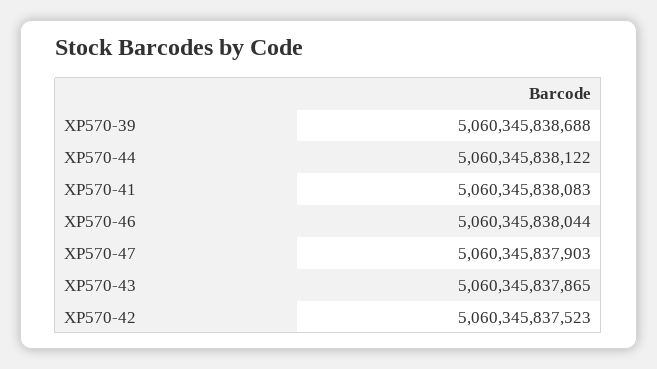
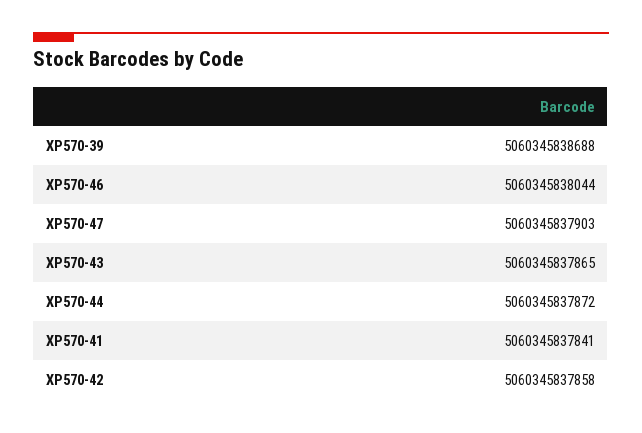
XP570-44: 5060345838122 -> 5060345837872
XP570-41: 5060345838083 -> 5060345837841
XP570-42: 5060345837523 -> 5060345837858

